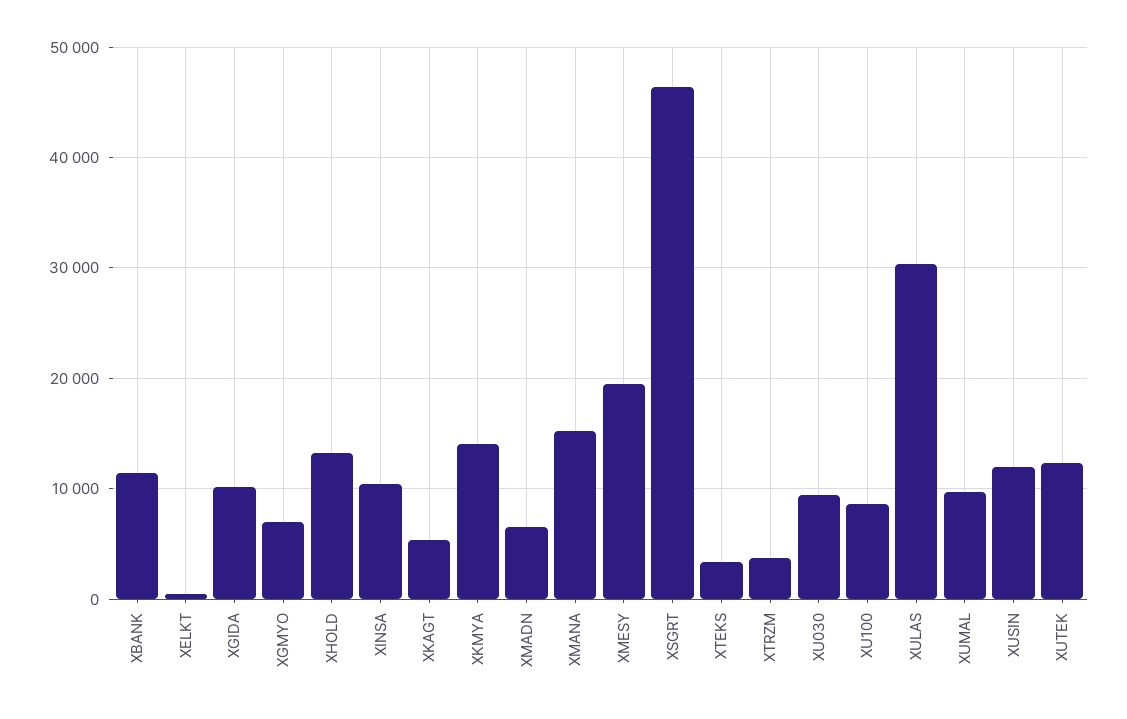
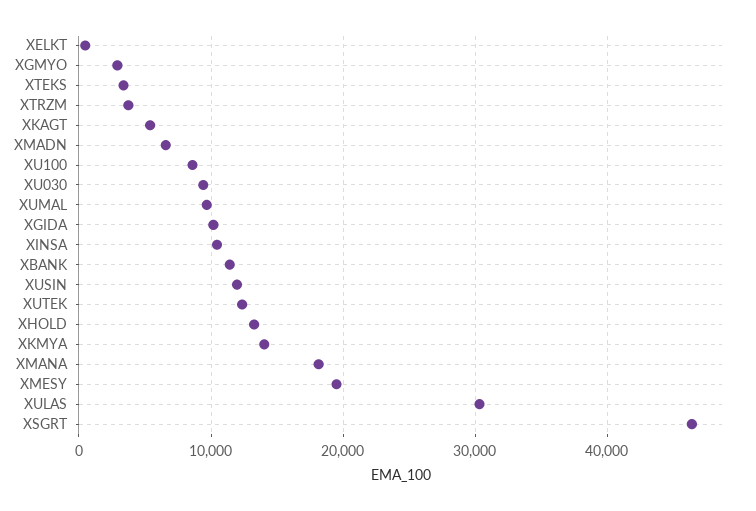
XGMYO: 7000 -> 3000
XMANA: 15000 -> 18000

